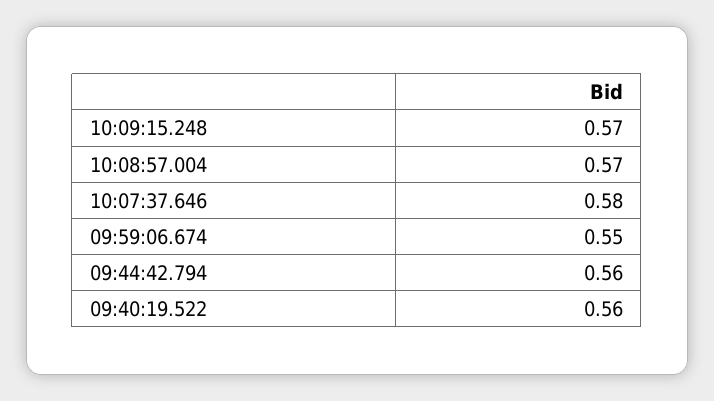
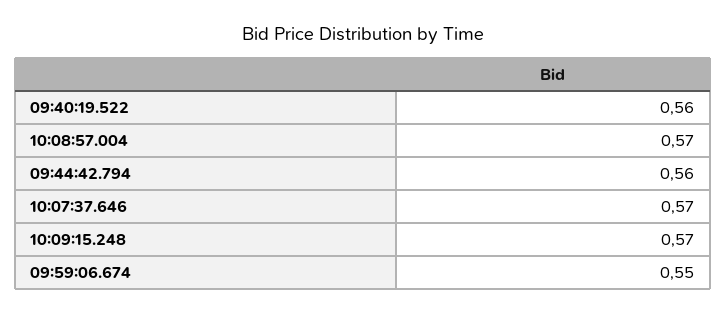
10:07:37.646: 0.58 -> 0.57

